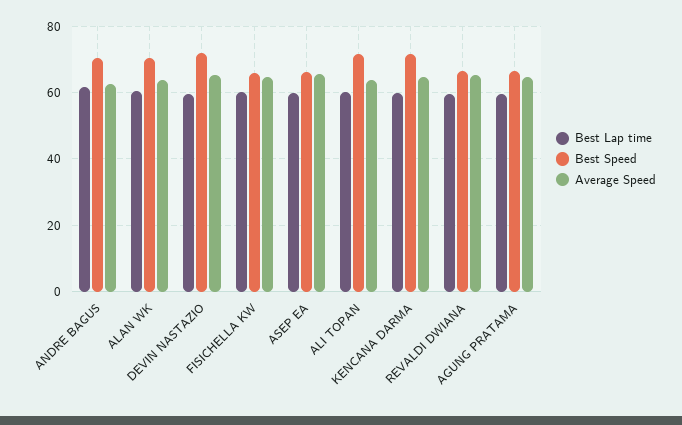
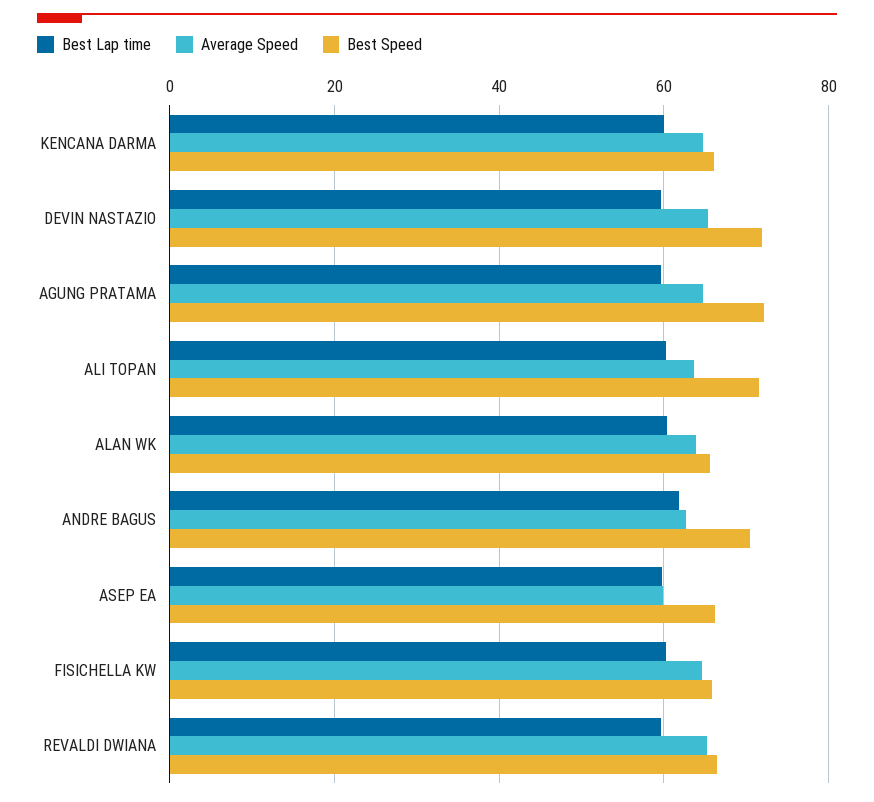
Best Speed, ALAN WK: 70 -> 66
Average Speed, ASEP EA: 66 -> 60
Best Speed, KENCANA DARMA: 72 -> 66
Best Speed, AGUNG PRATAMA: 66 -> 72

